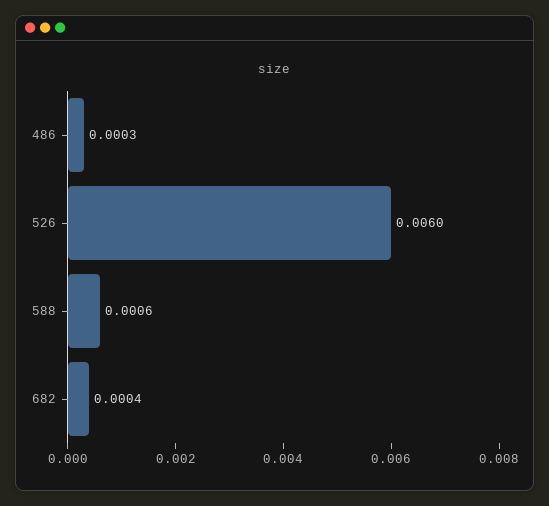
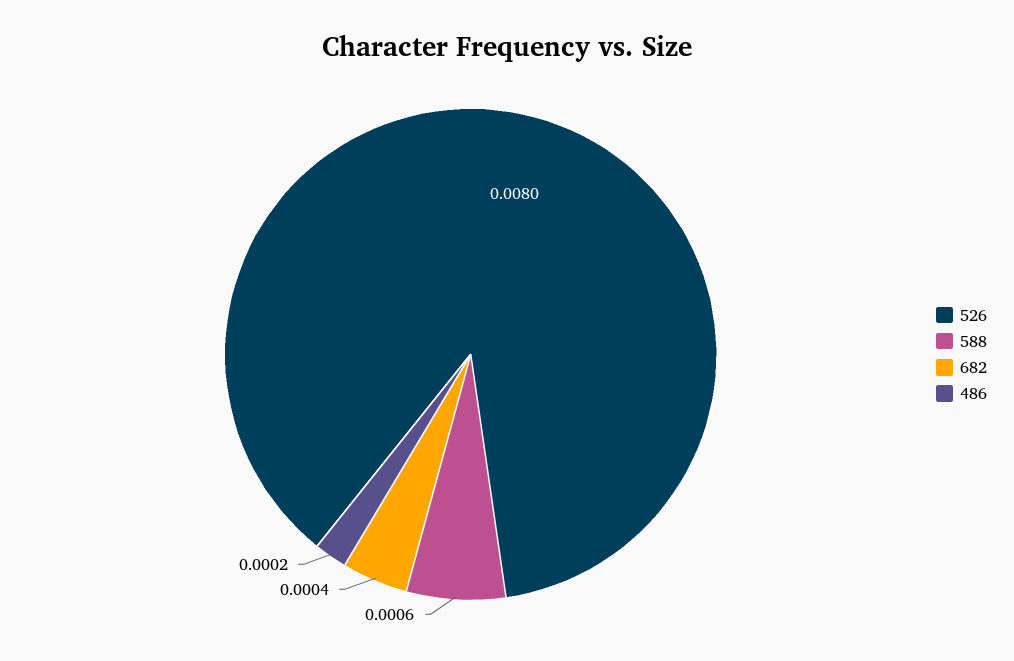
486: 0.0003 -> 0.0002
526: 0.006 -> 0.008

